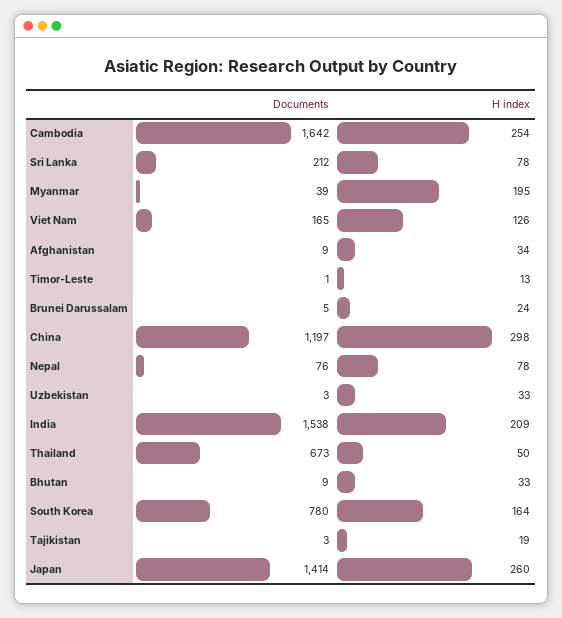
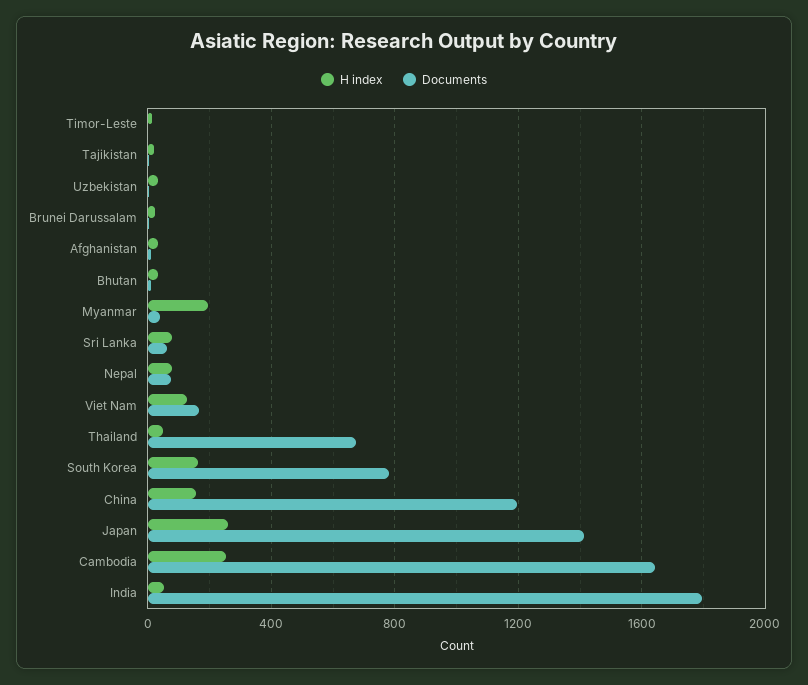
Documents, Sri Lanka: 212 -> 50
H index, China: 298 -> 150
Documents, India: 1538 -> 1800
H index, India: 209 -> 50

